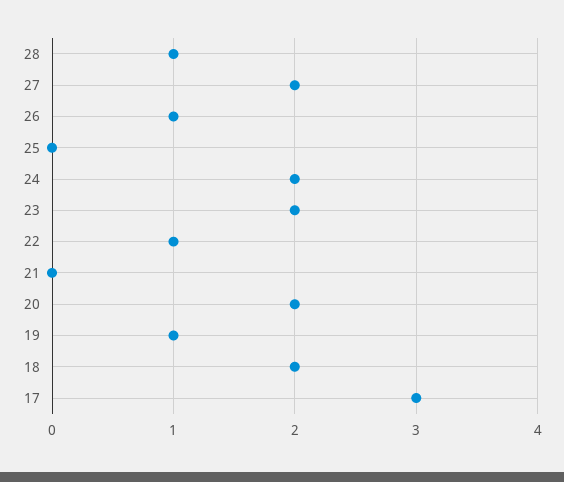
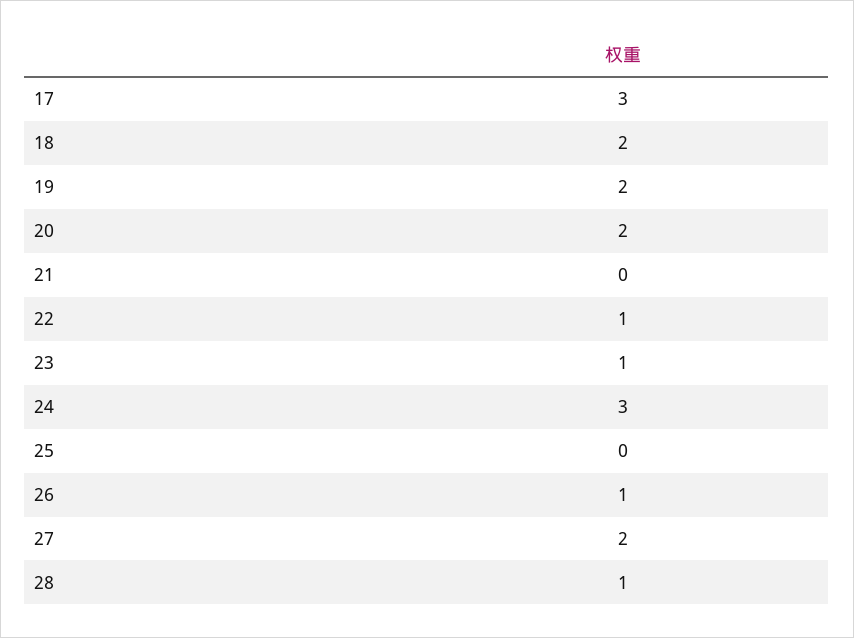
24: 2 -> 3
23: 2 -> 1
19: 1 -> 2

